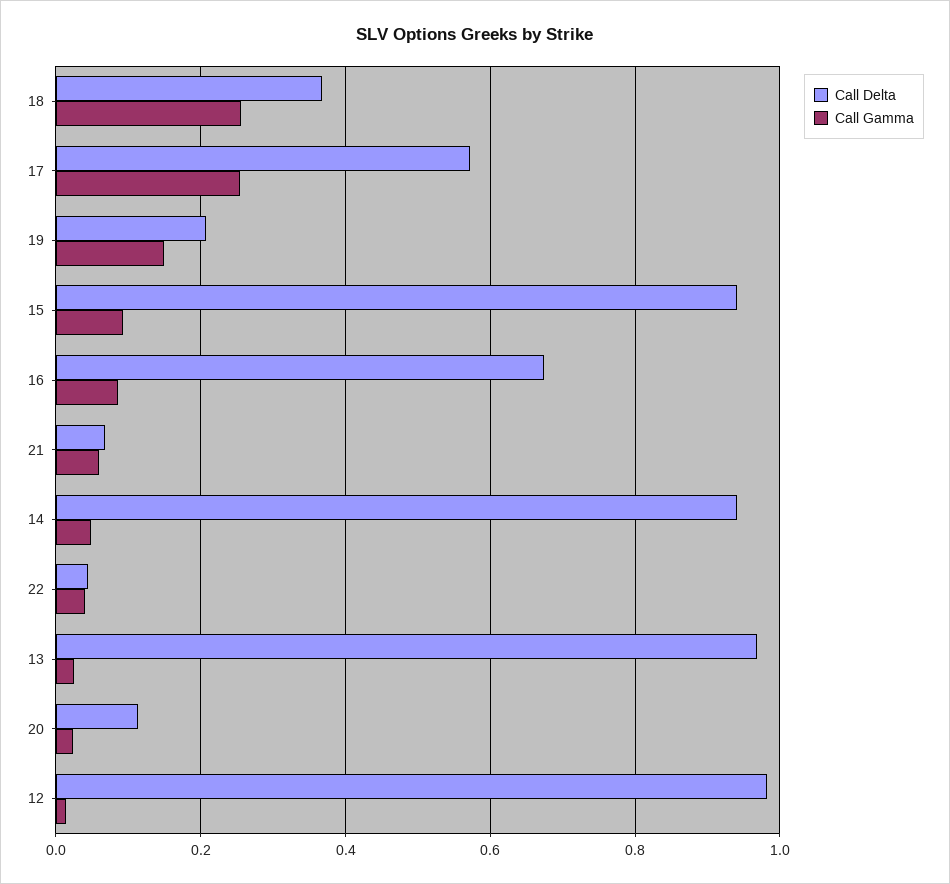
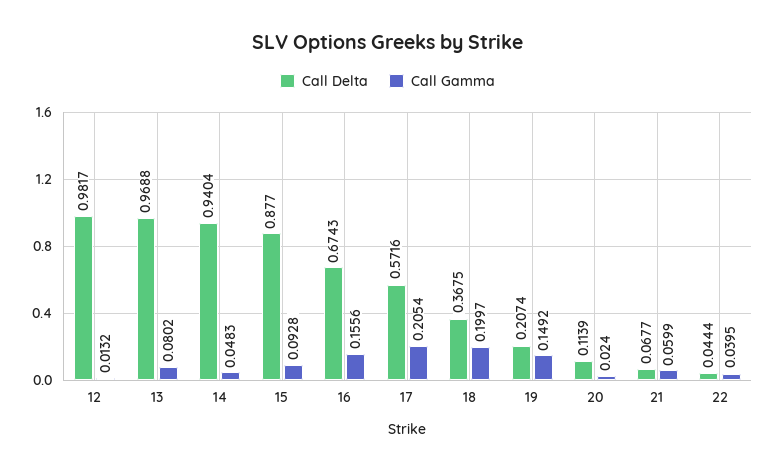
Call Gamma, 18: 0.26 -> 0.1997
Call Gamma, 17: 0.26 -> 0.2054
Call Delta, 15: 0.94 -> 0.877
Call Gamma, 16: 0.08 -> 0.1556
Call Gamma, 13: 0.02 -> 0.0802

